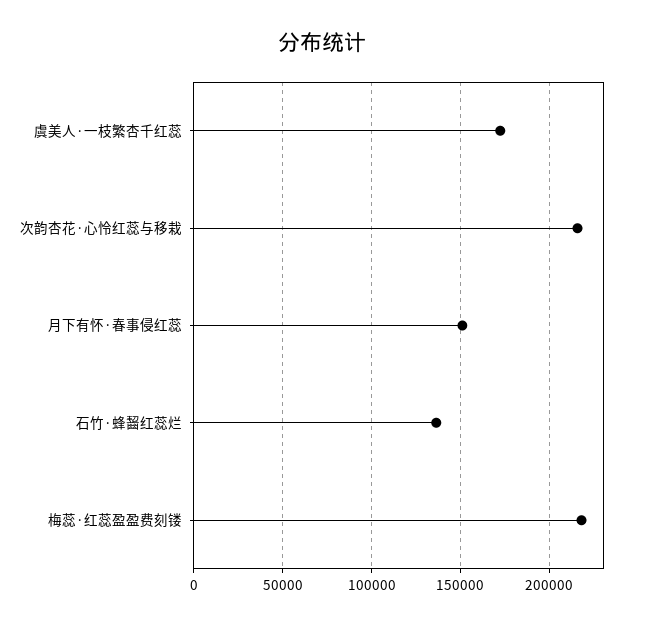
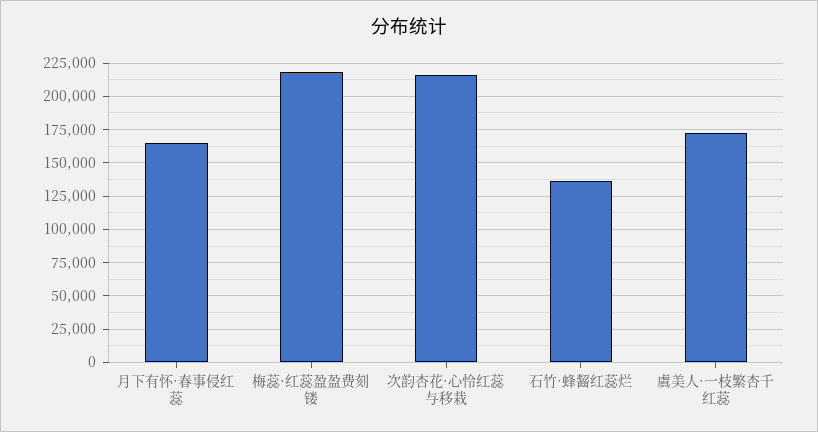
月下有怀·春事侵红蕊: 150000 -> 165000

